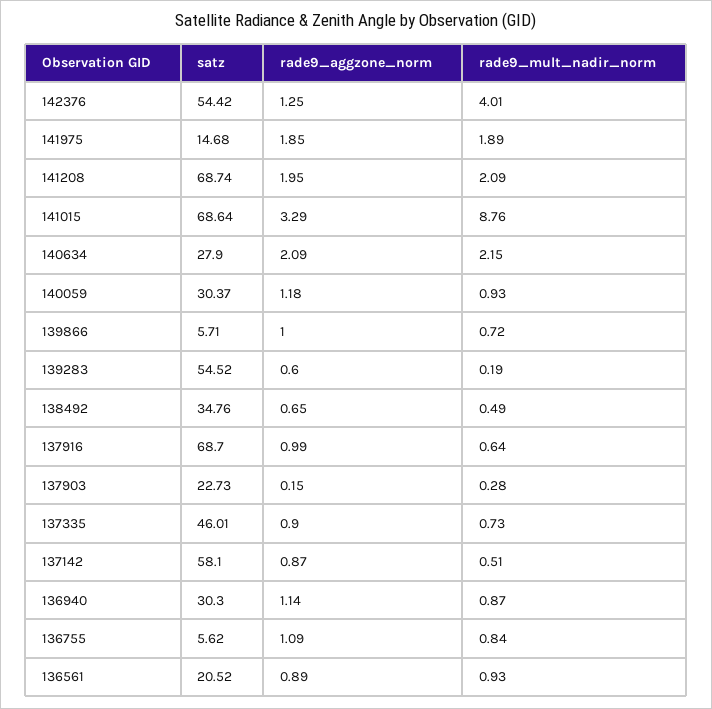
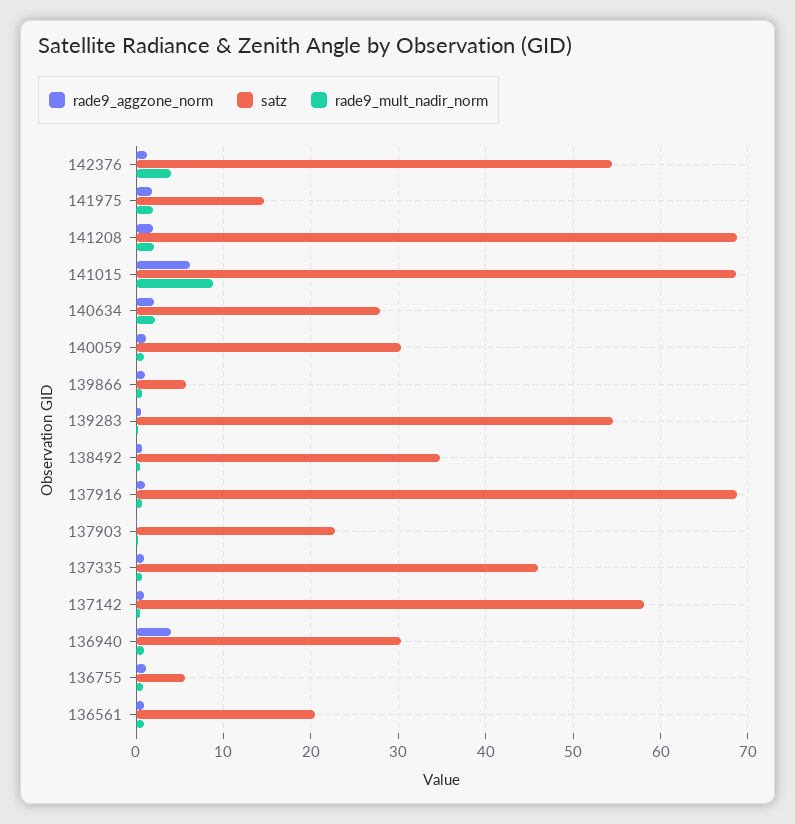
rade9_aggzone_norm, 141015: 3.29 -> 6
rade9_aggzone_norm, 136940: 1.14 -> 4

